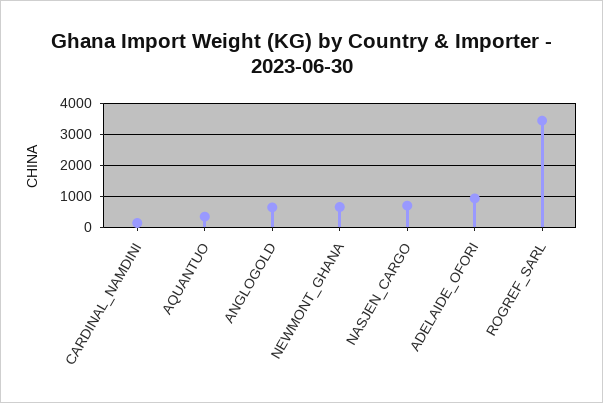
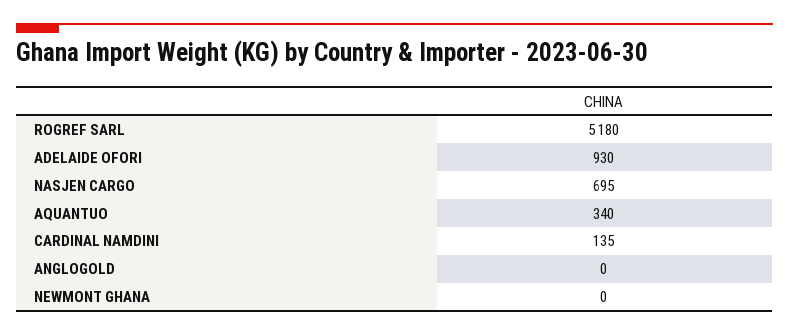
ANGLOGOLD: 600 -> 0
NEWMONT_GHANA: 600 -> 0
ROGREF_SARL: 3400 -> 5180

